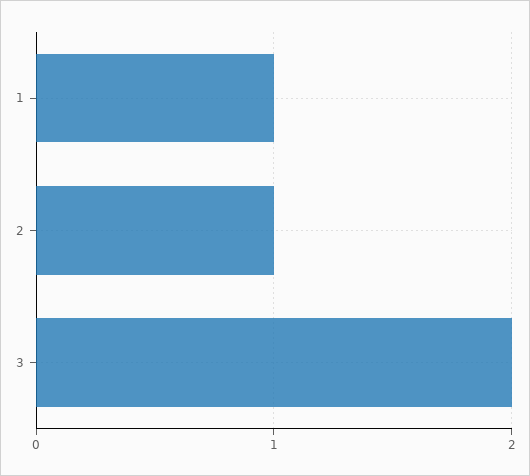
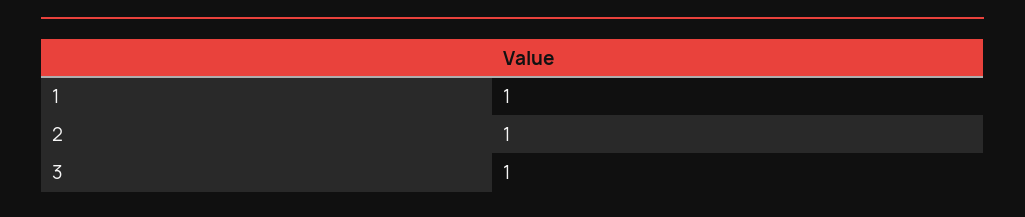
3: 2 -> 1

